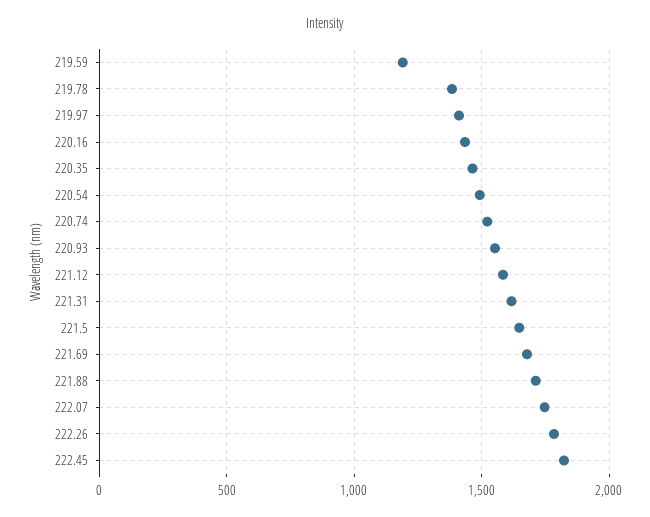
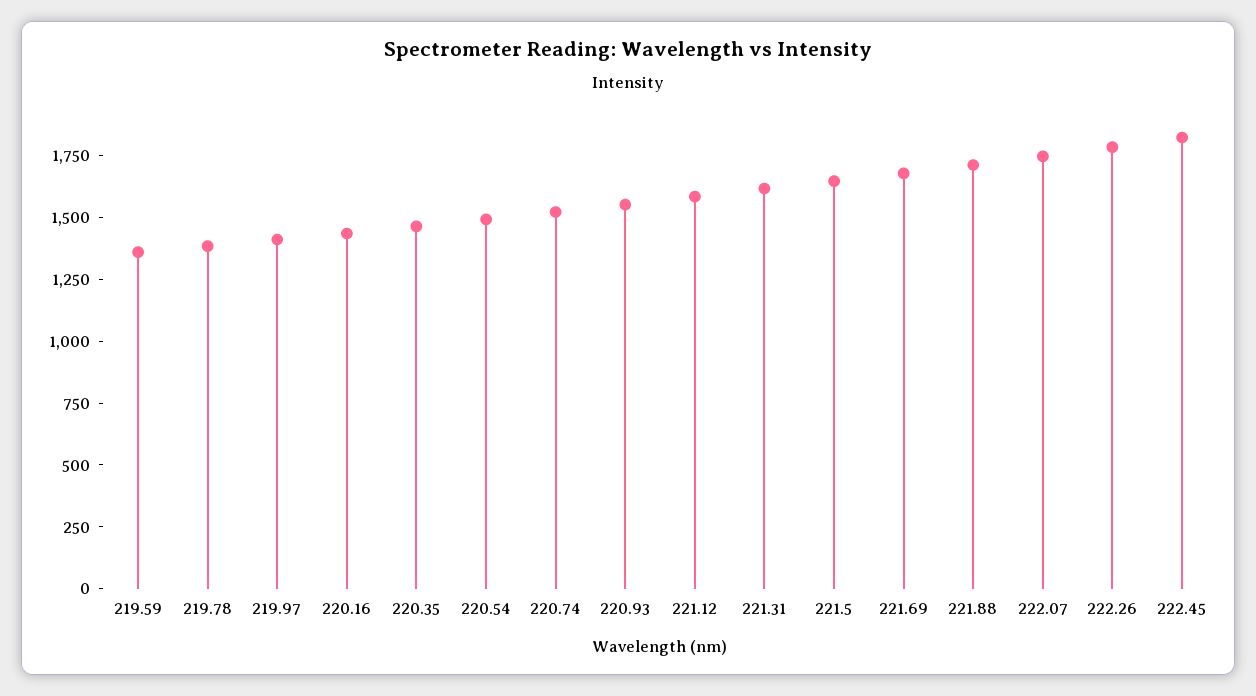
219.59: 1200 -> 1350

